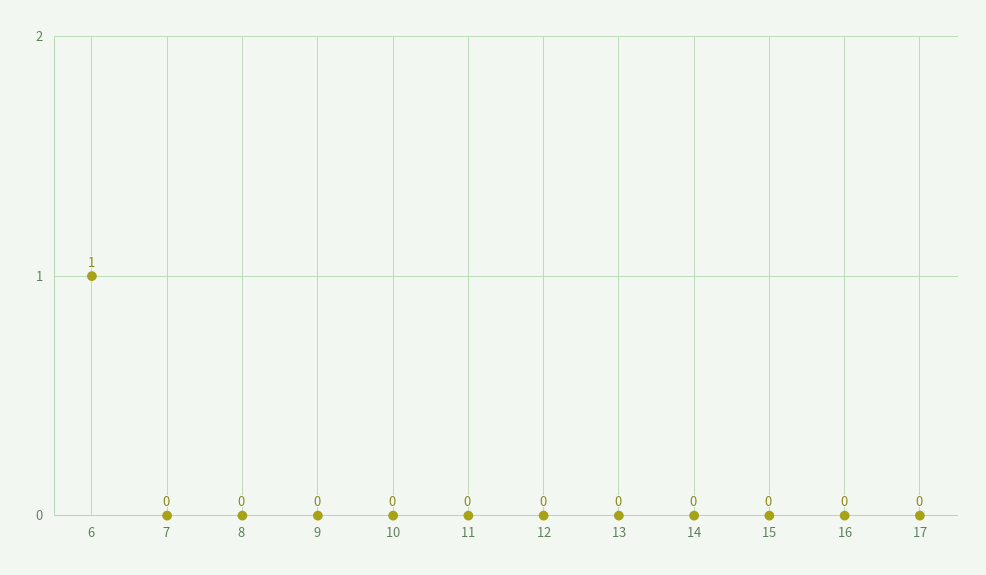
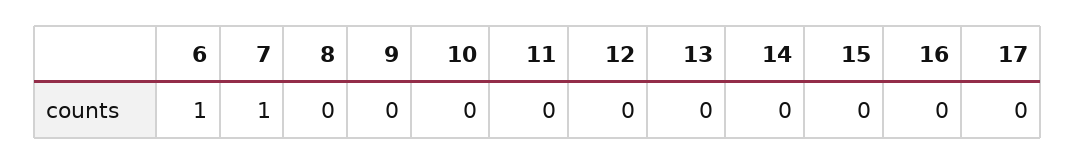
7: 0 -> 1

